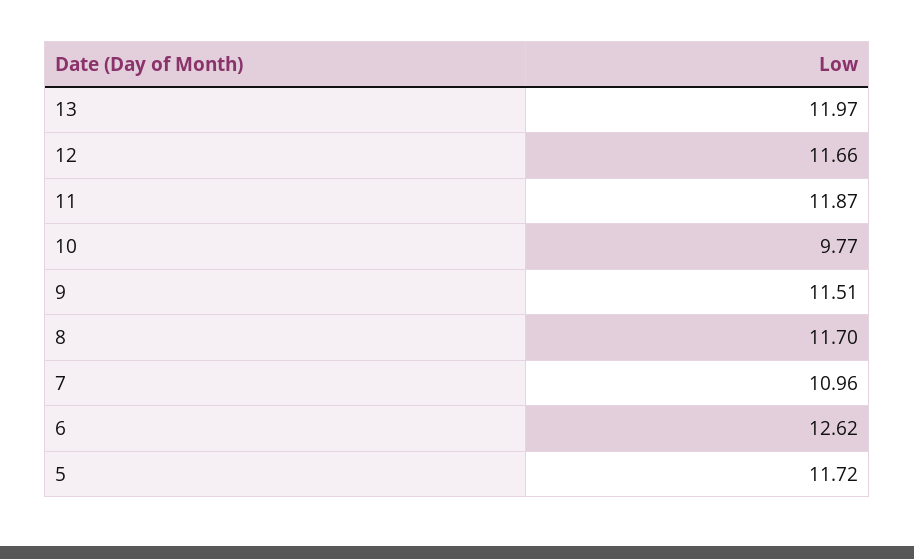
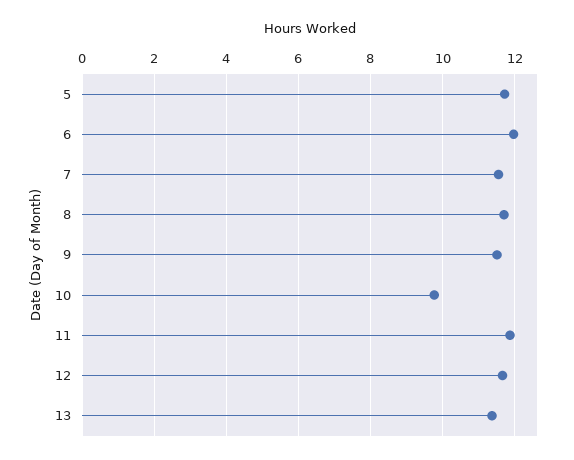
13: 11.97 -> 11.4
7: 10.96 -> 11.6
6: 12.62 -> 12

